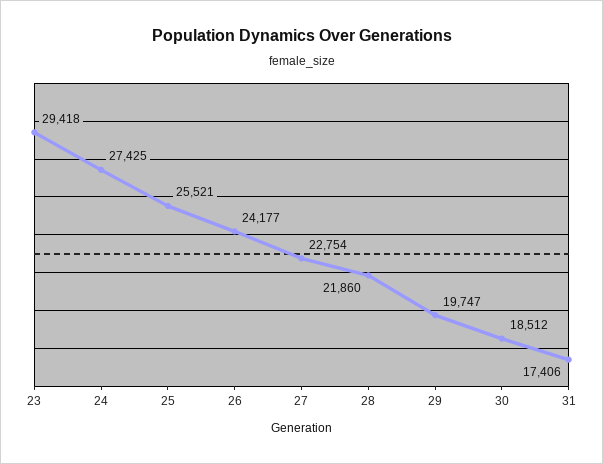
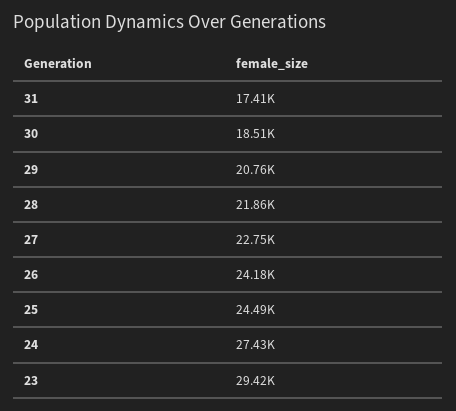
25: 25521 -> 24490
29: 19747 -> 20760

